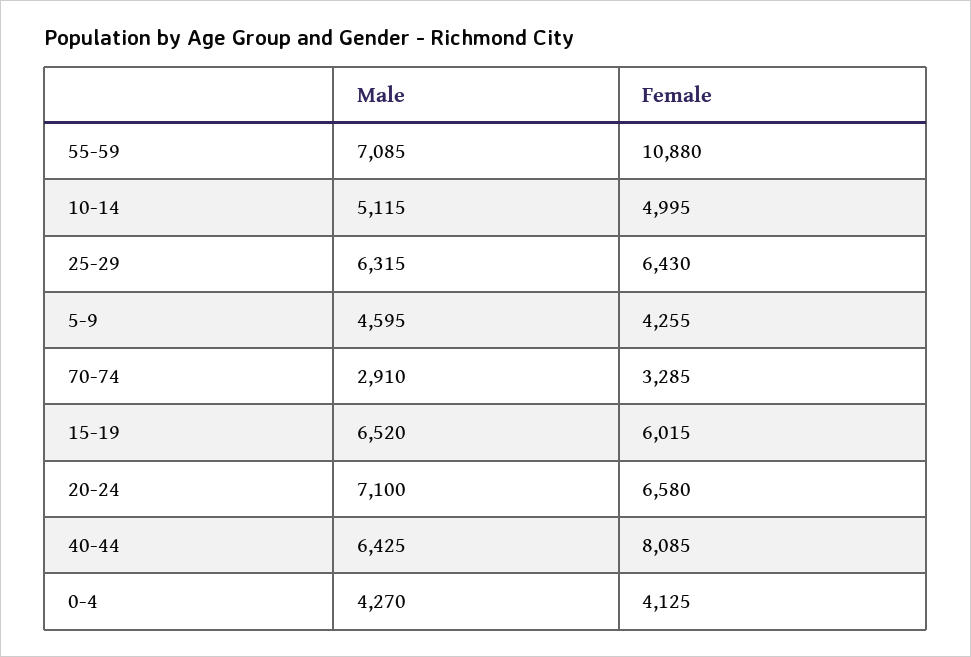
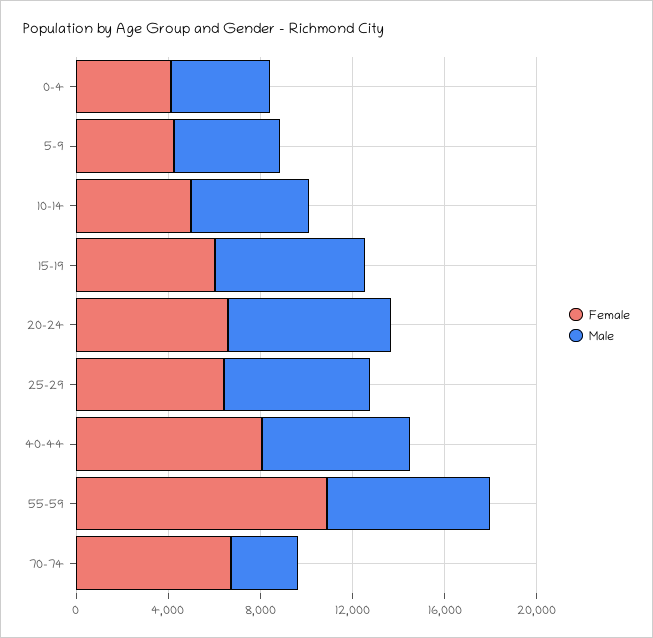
Female, 70-74: 3285 -> 7000

